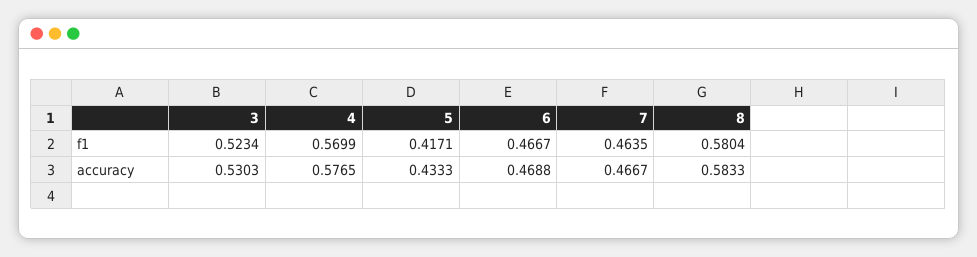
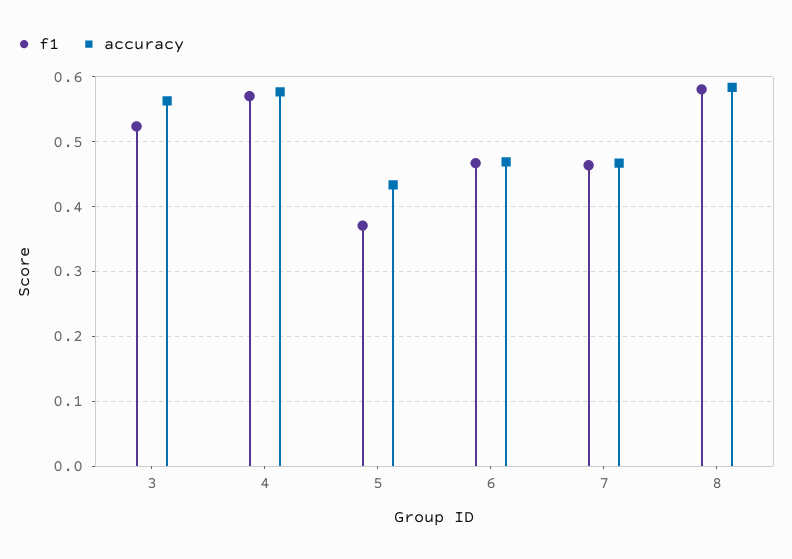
f1, 5: 0.4171 -> 0.37
accuracy, 3: 0.5303 -> 0.56

